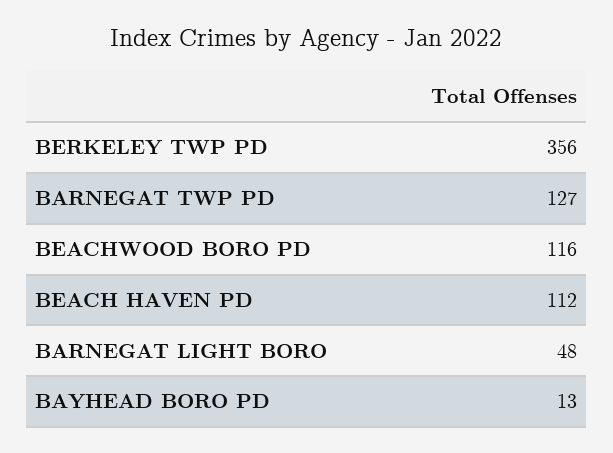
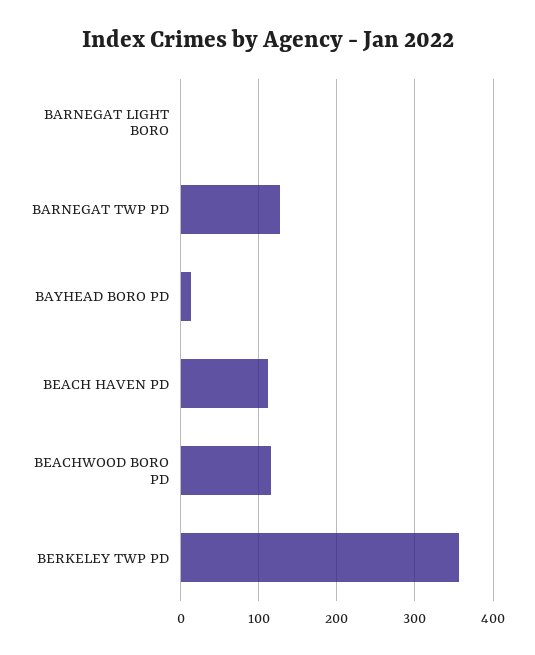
BARNEGAT LIGHT BORO: 48 -> 0

